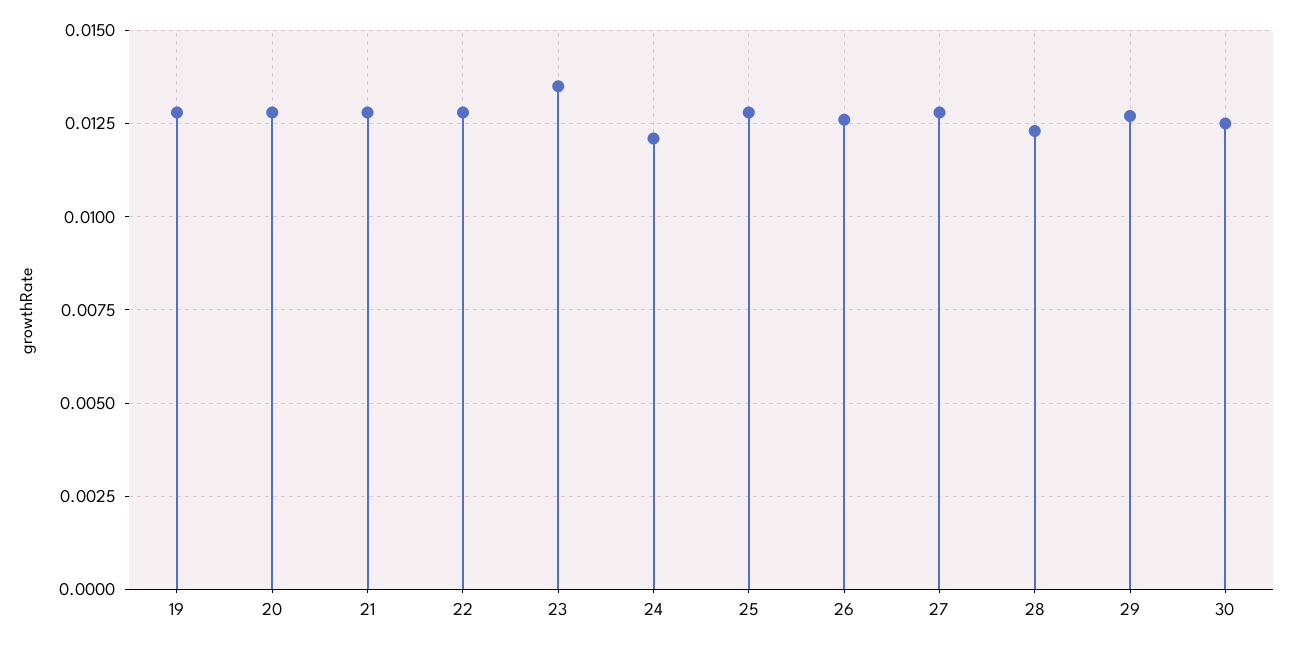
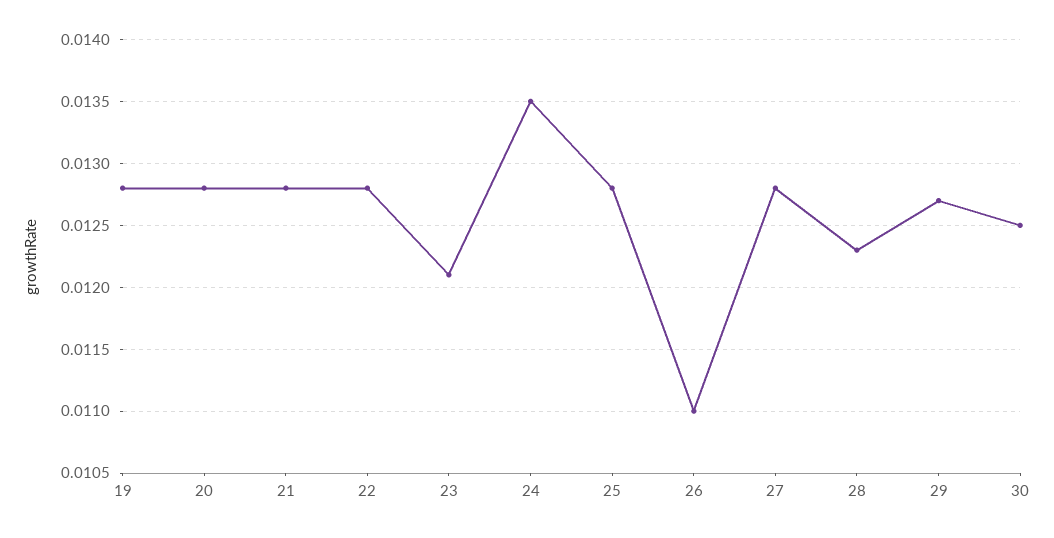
23: 0.0135 -> 0.0121
24: 0.012 -> 0.0135
26: 0.0125 -> 0.011

